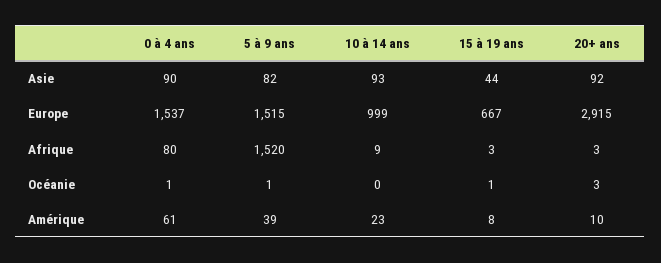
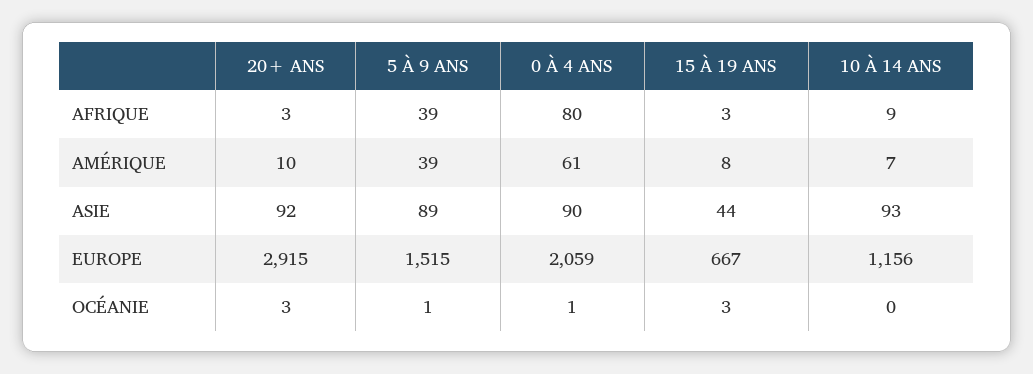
5 à 9 ans, Asie: 82 -> 89
0 à 4 ans, Europe: 1537 -> 2059
10 à 14 ans, Europe: 999 -> 1156
5 à 9 ans, Afrique: 1520 -> 39
15 à 19 ans, Océanie: 1 -> 3
10 à 14 ans, Amérique: 23 -> 7

